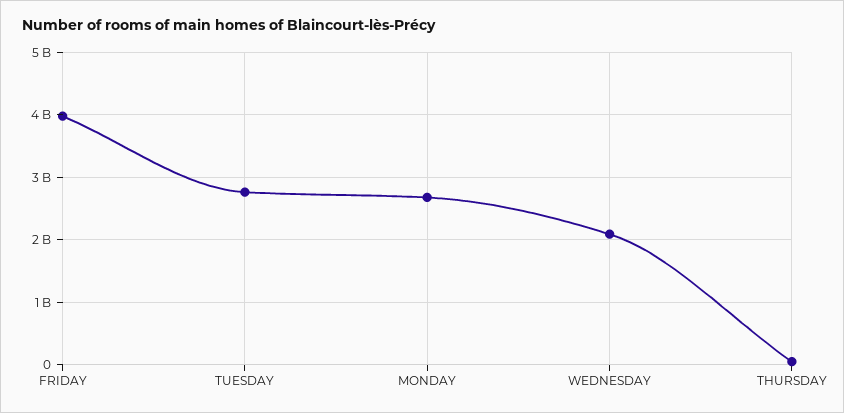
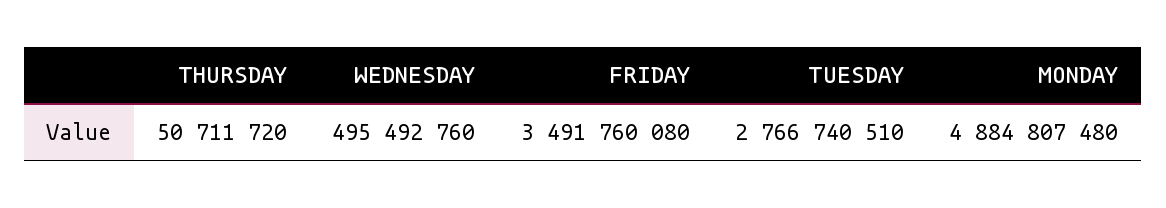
FRIDAY: 4000000000 -> 3491760080
MONDAY: 2700000000 -> 4884807480
WEDNESDAY: 2100000000 -> 495492760

